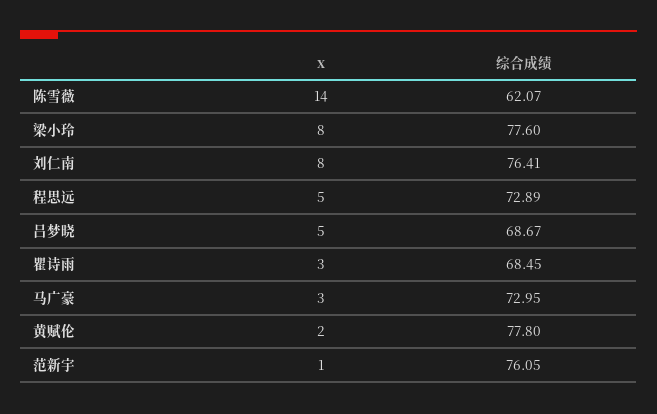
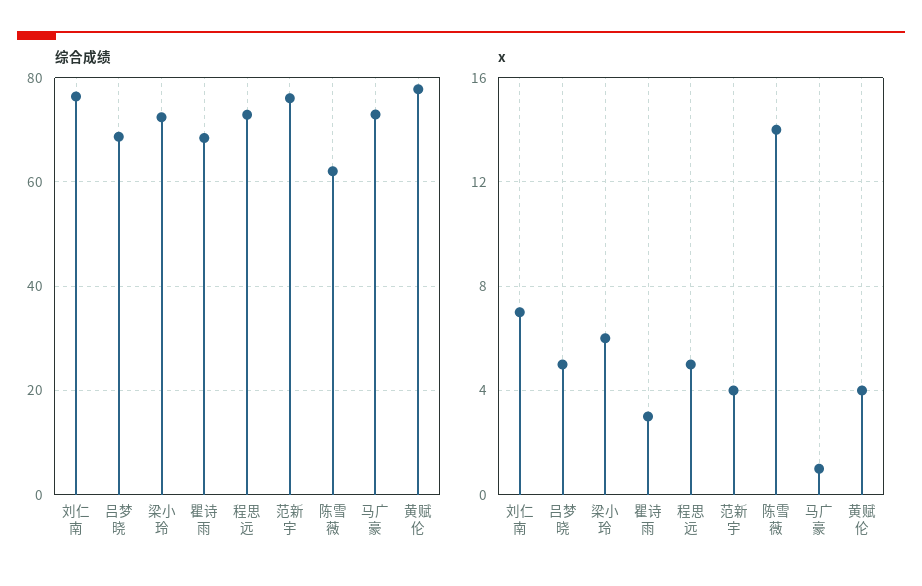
x, 梁小玲: 8 -> 6
综合成绩, 梁小玲: 77.6 -> 72
x, 刘仁南: 8 -> 7
x, 马广豪: 3 -> 1
x, 黄赋伦: 2 -> 4
x, 范新宇: 1 -> 4

